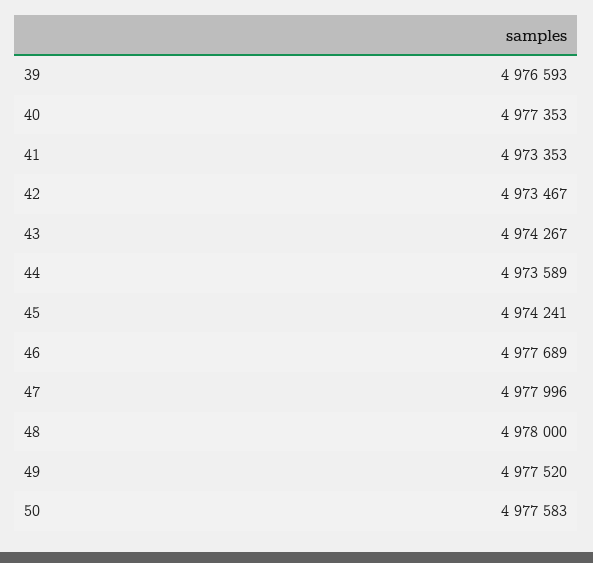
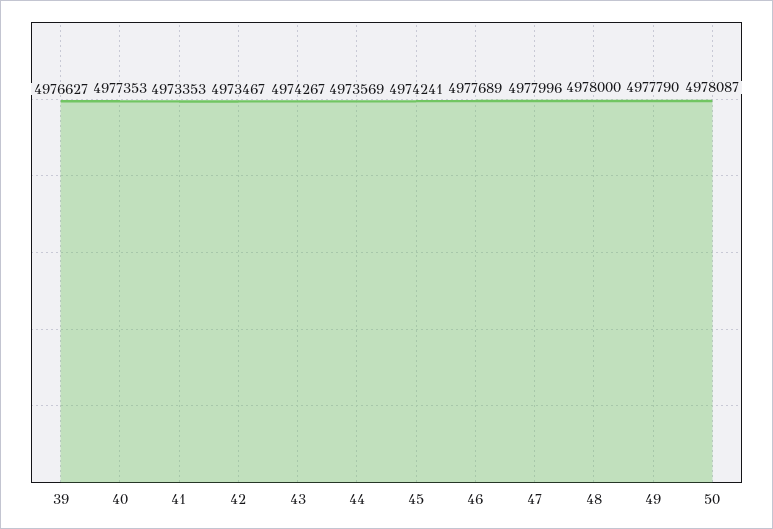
39: 4976593 -> 4976627
44: 4973589 -> 4973569
49: 4977520 -> 4977790
50: 4977583 -> 4978087

